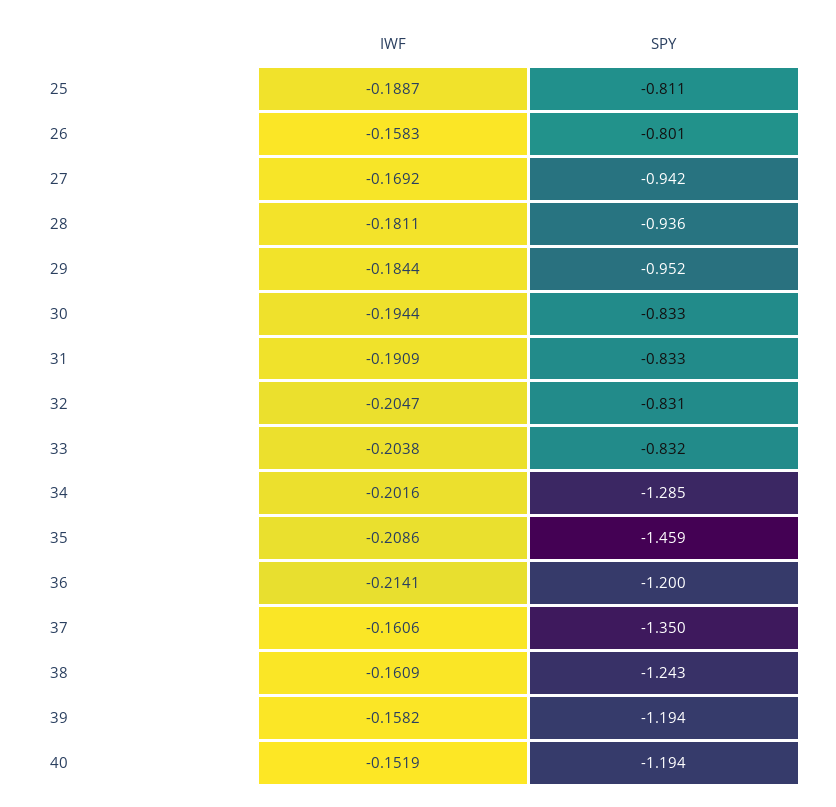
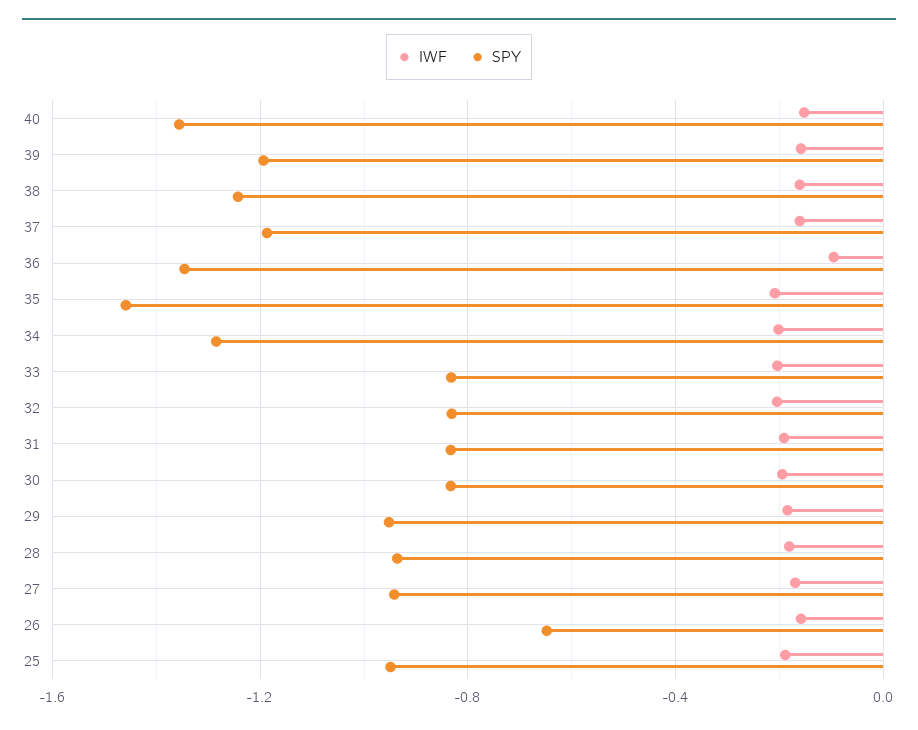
SPY, 25: -0.811 -> -0.95
SPY, 26: -0.801 -> -0.65
IWF, 36: -0.2141 -> -0.1
SPY, 36: -1.2 -> -1.35
SPY, 37: -1.35 -> -1.2
SPY, 40: -1.194 -> -1.35

